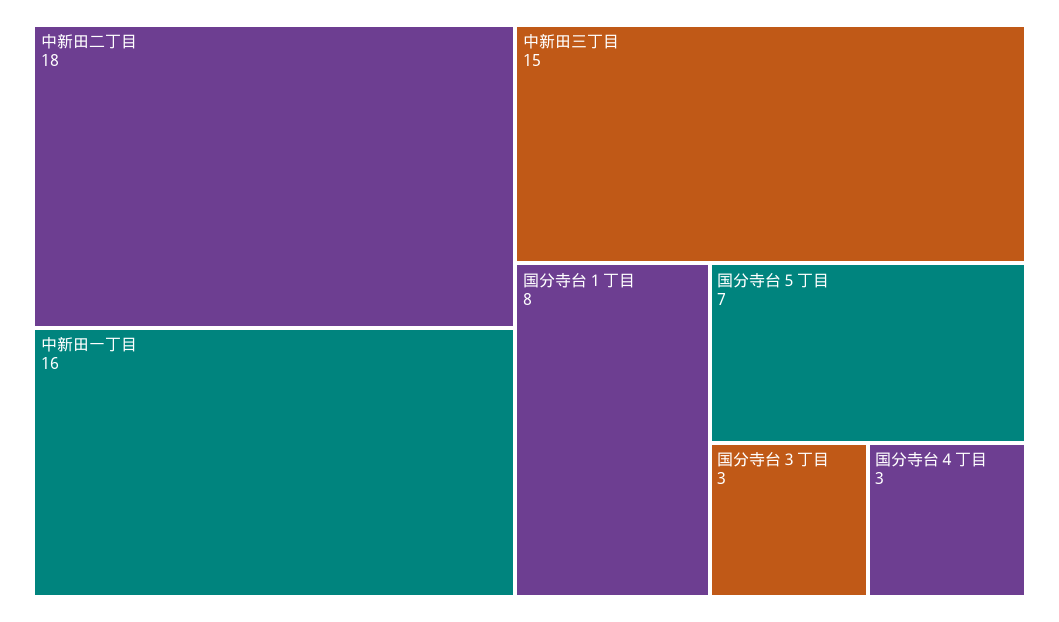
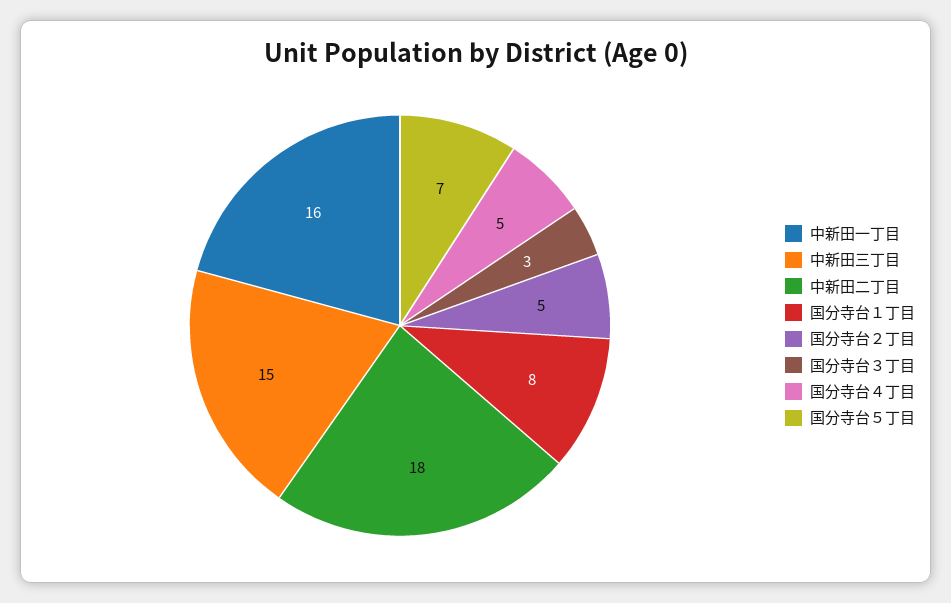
国分寺台４丁目: 3 -> 5
国分寺台２丁目: none -> 5

